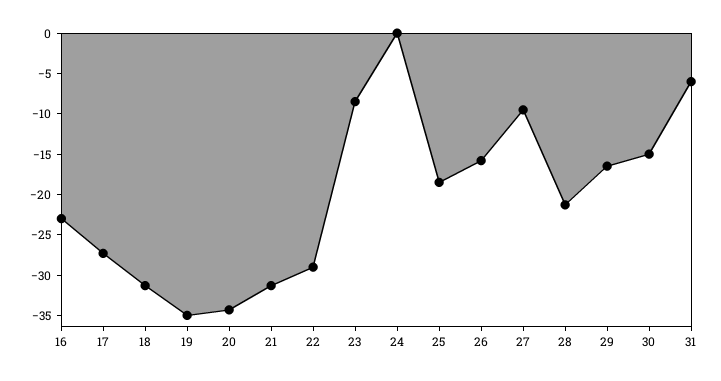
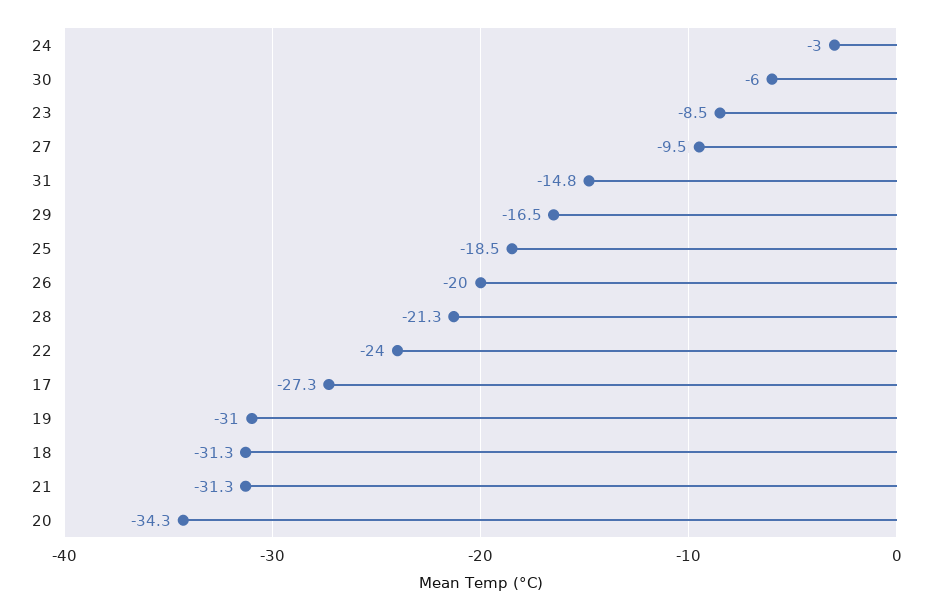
16: -23 -> none
19: -35 -> -31
22: -29 -> -24
24: 0 -> -3
26: -16 -> -20
30: -15 -> -6
31: -6 -> -14.8

